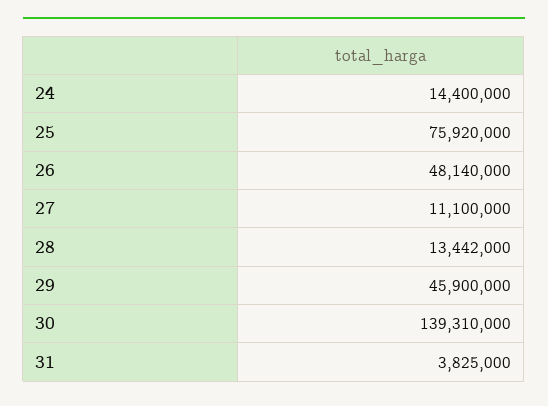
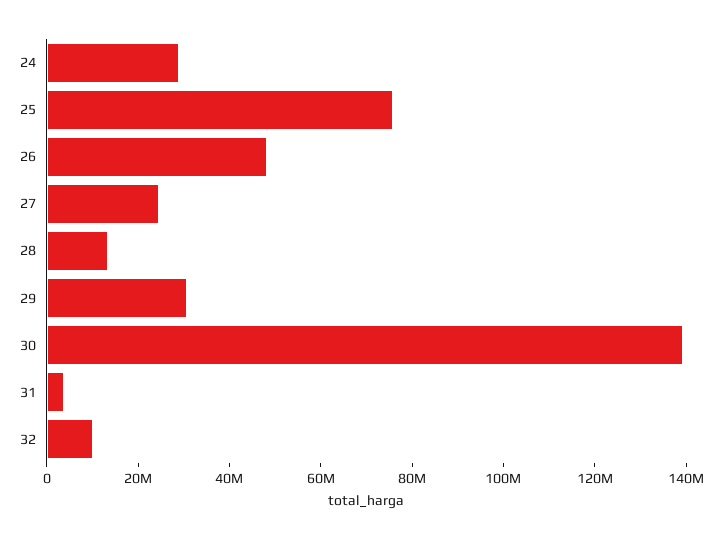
24: 14400000 -> 30000000
27: 11100000 -> 25000000
29: 45900000 -> 30000000
32: none -> 10000000

